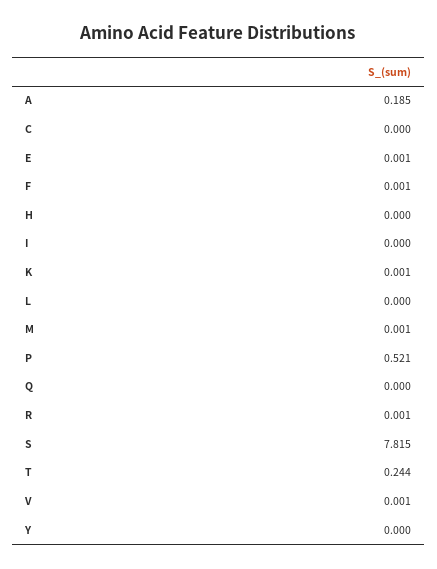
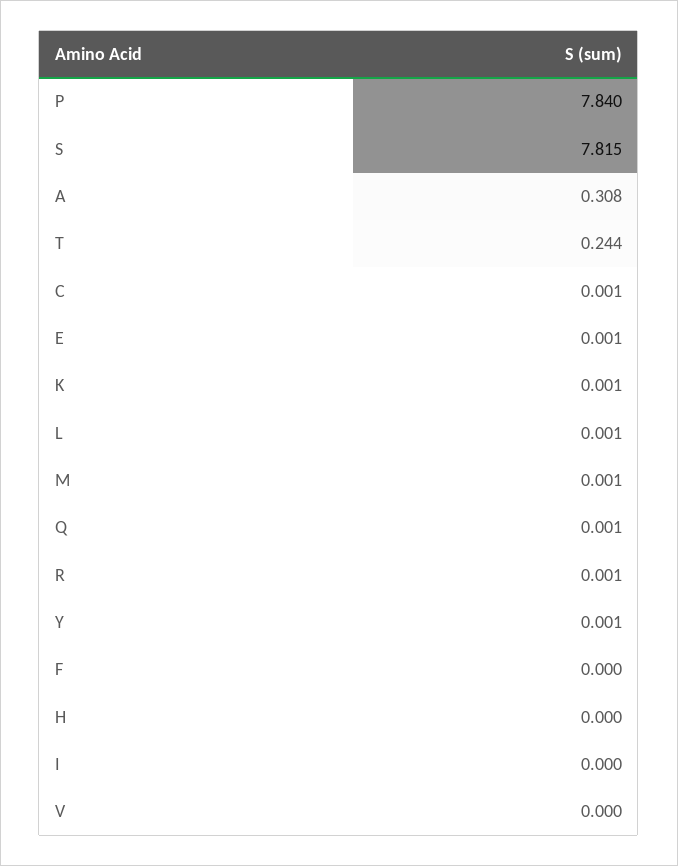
A: 0.185 -> 0.308
C: 0 -> 0.001
F: 0.001 -> 0
L: 0 -> 0.001
P: 0.521 -> 7.84
Q: 0 -> 0.001
V: 0.001 -> 0
Y: 0 -> 0.001

